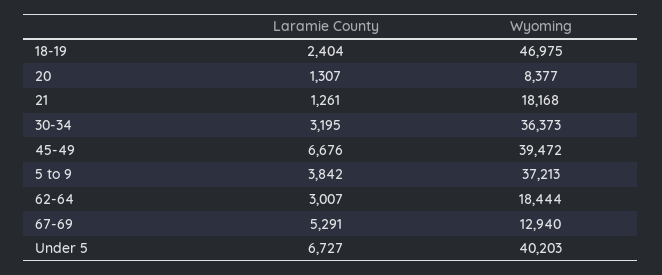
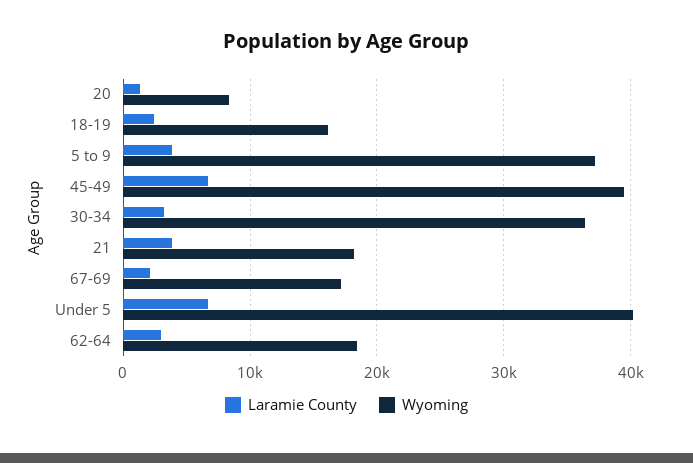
Wyoming, 18-19: 46975 -> 16000
Laramie County, 21: 1261 -> 4000
Laramie County, 67-69: 5291 -> 2000
Wyoming, 67-69: 12940 -> 17000

